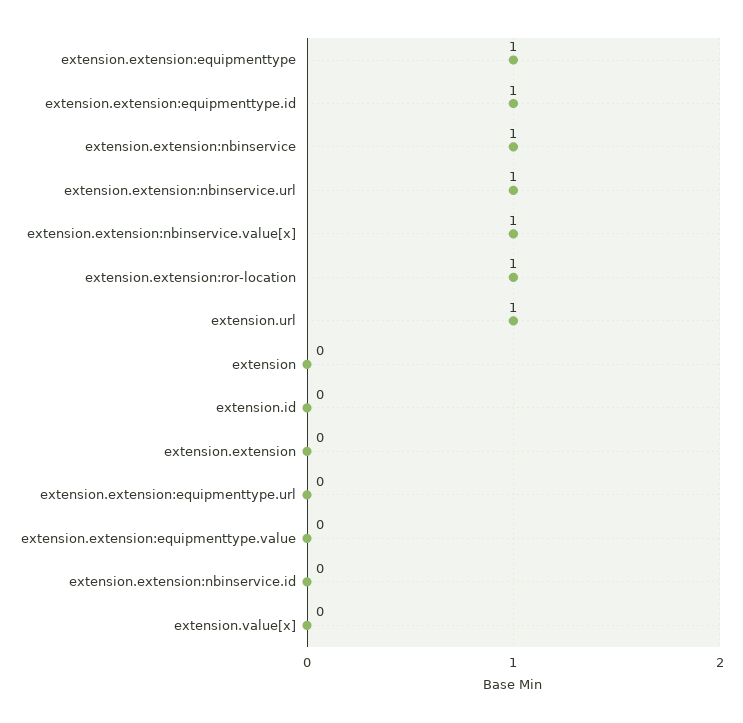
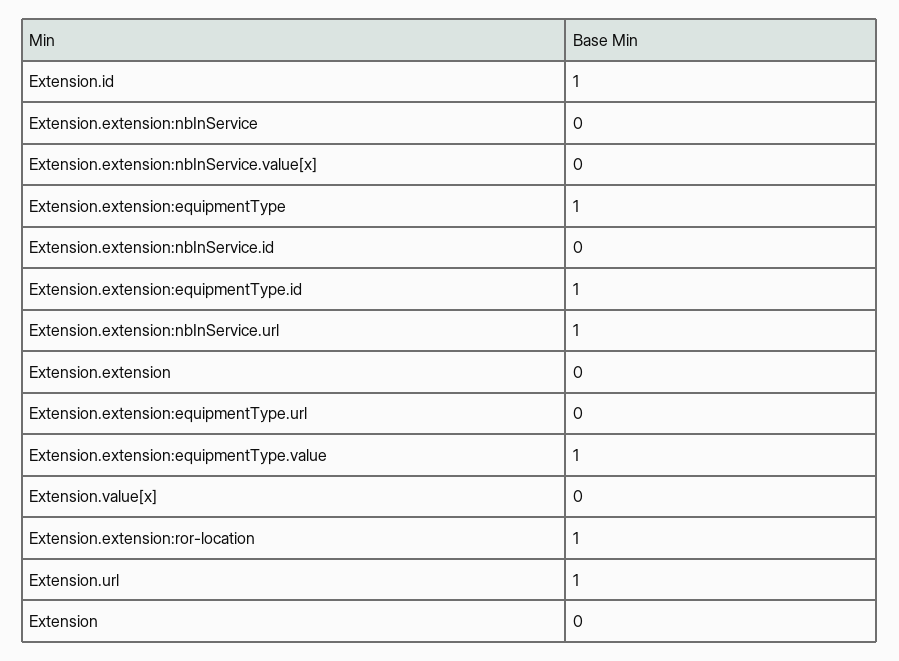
extension.extension:nbinservice: 1 -> 0
extension.extension:nbinservice.value[x]: 1 -> 0
extension.id: 0 -> 1
extension.extension:equipmenttype.value: 0 -> 1

